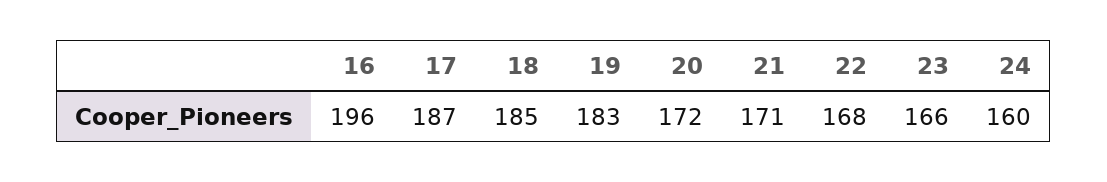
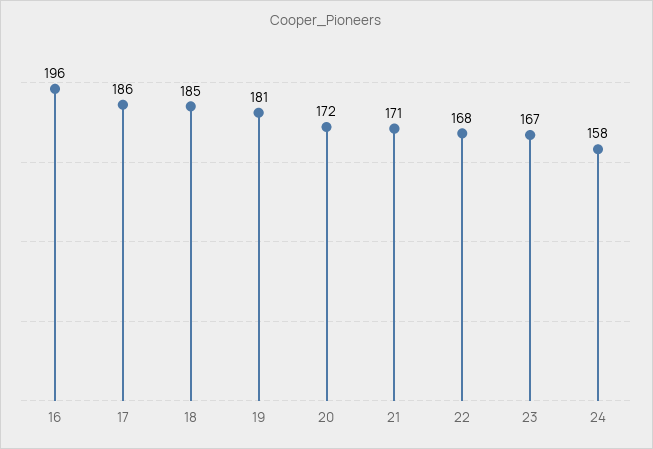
17: 187 -> 186
19: 183 -> 181
23: 166 -> 167
24: 160 -> 158

